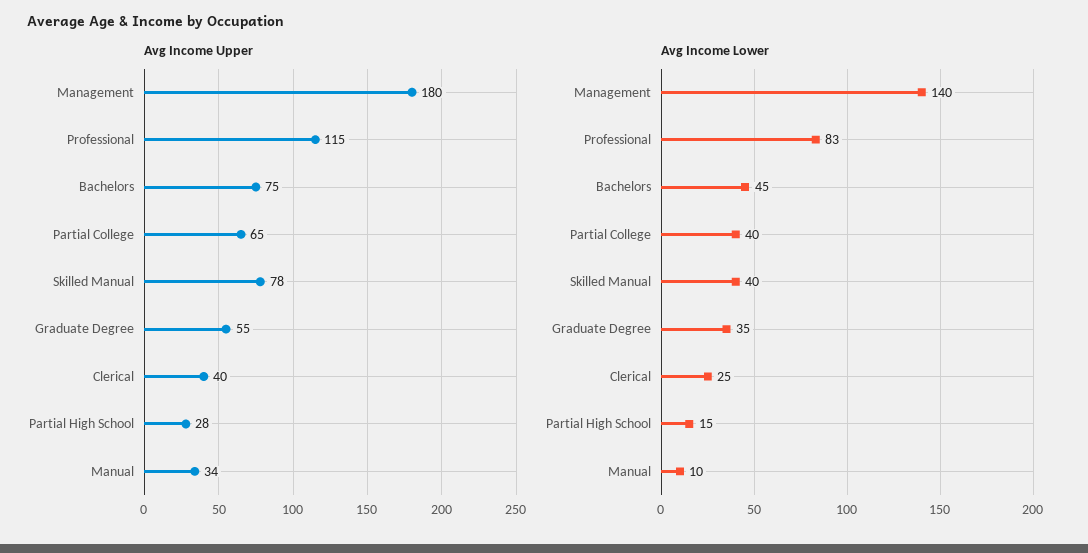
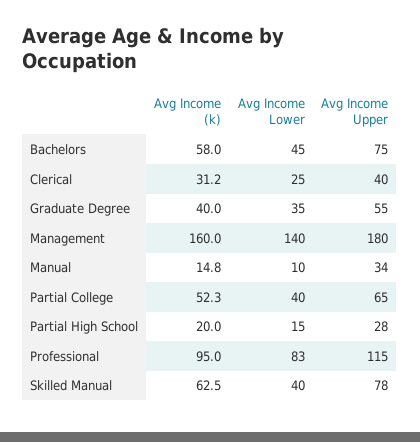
Avg Income (k), Bachelors: none -> 58
Avg Income (k), Clerical: none -> 31.2
Avg Income (k), Graduate Degree: none -> 40
Avg Income (k), Management: none -> 160
Avg Income (k), Manual: none -> 14.8
Avg Income (k), Partial College: none -> 52.3
Avg Income (k), Partial High School: none -> 20
Avg Income (k), Professional: none -> 95
Avg Income (k), Skilled Manual: none -> 62.5

